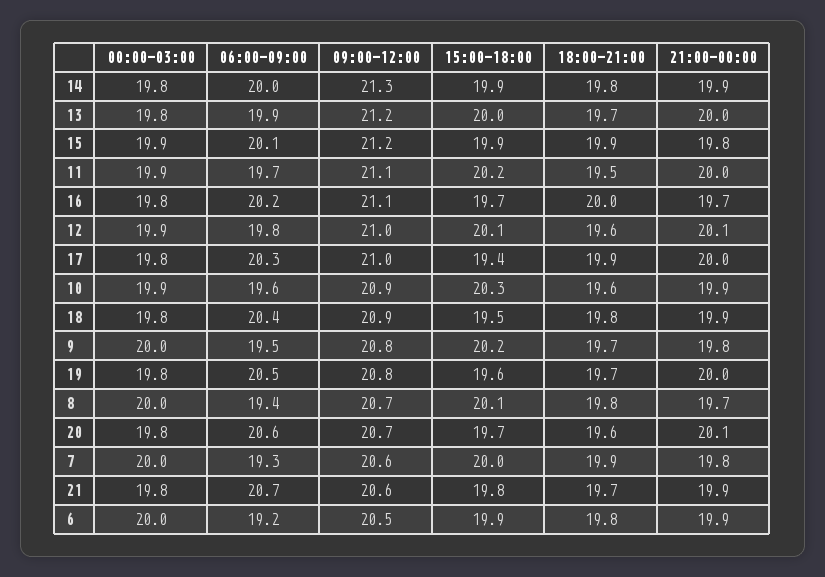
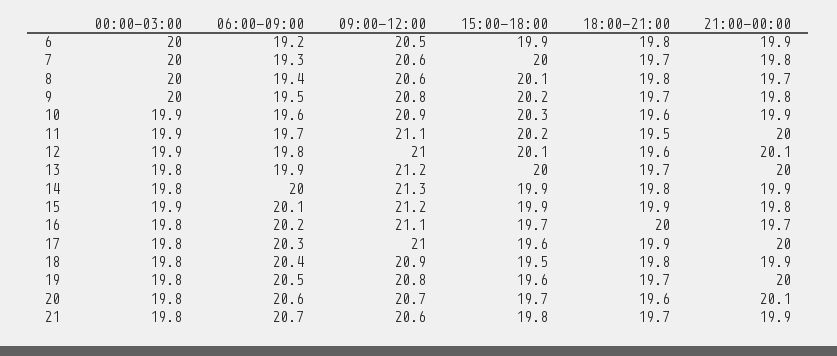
15:00-18:00, 17: 19.4 -> 19.6
09:00-12:00, 8: 20.7 -> 20.6
18:00-21:00, 7: 19.9 -> 19.7

